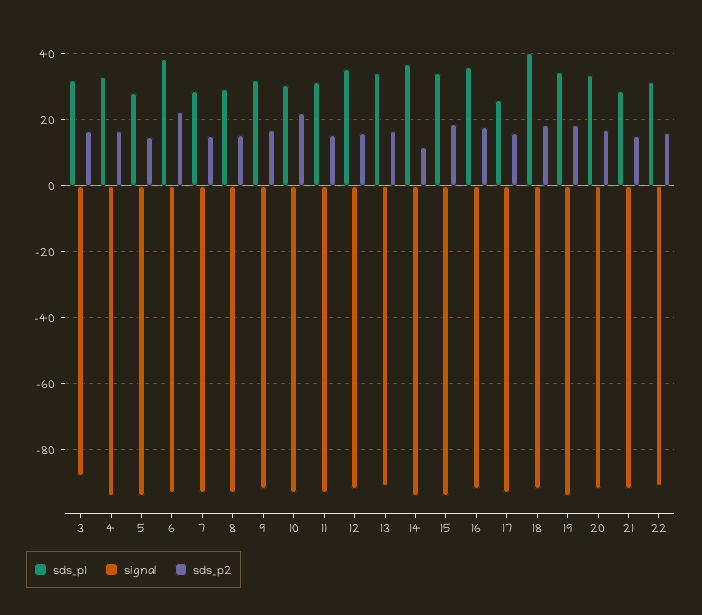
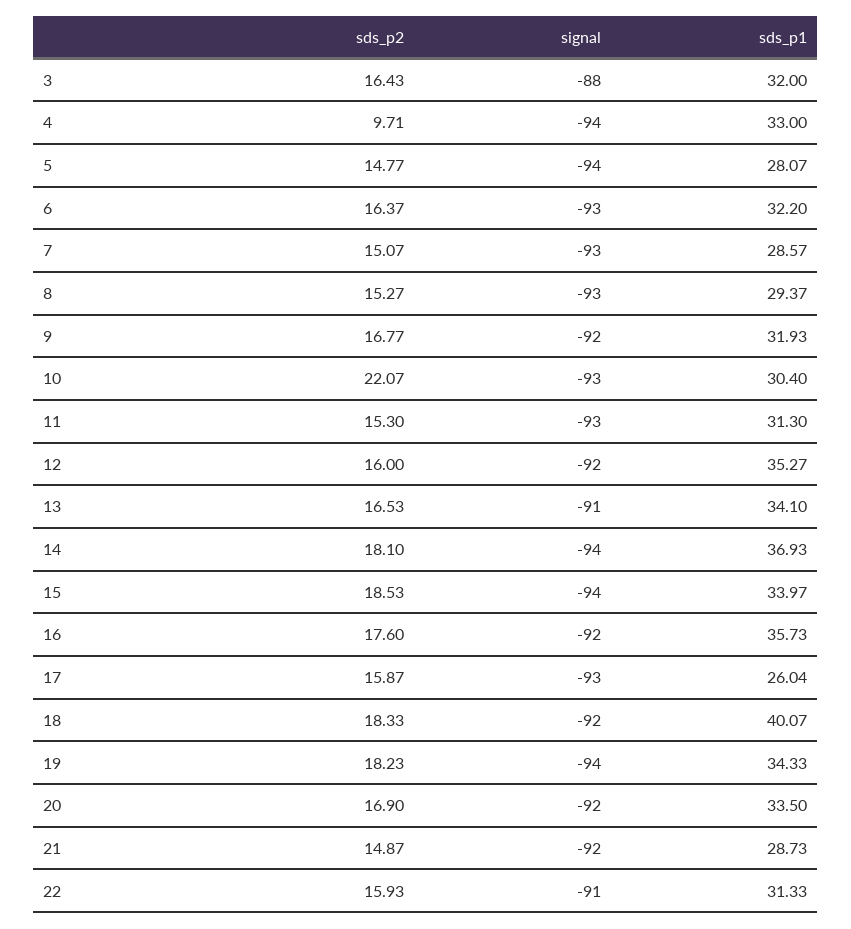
sds_p2, 4: 16 -> 9.71
sds_p1, 6: 38 -> 32.2
sds_p2, 6: 22 -> 16.37
sds_p2, 14: 12 -> 18.1

